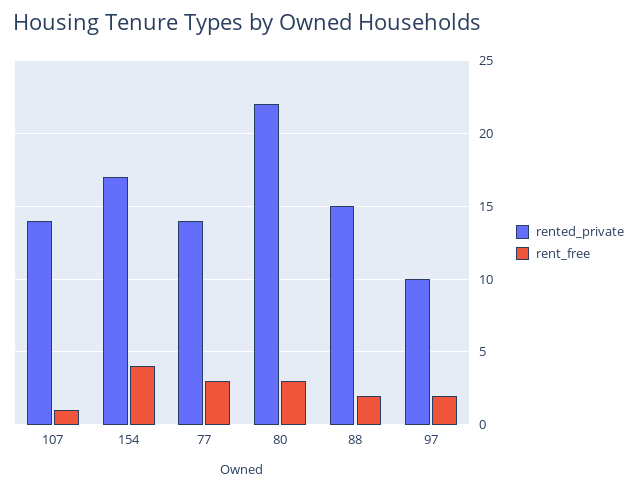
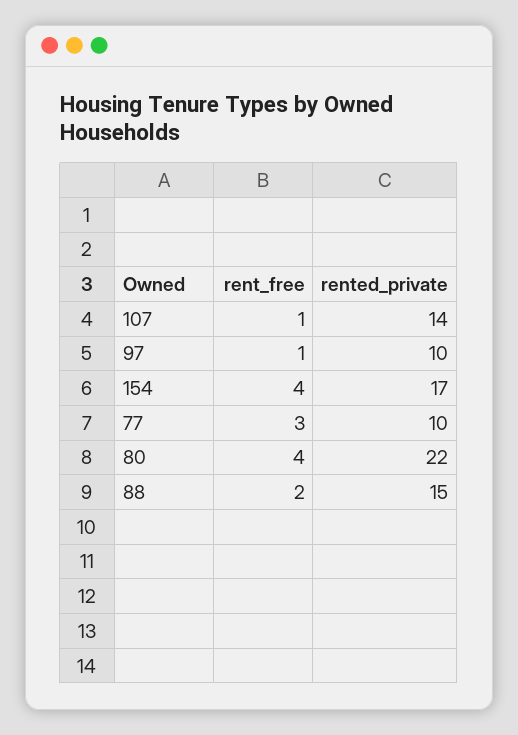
rented_private, 77: 14 -> 10
rent_free, 80: 3 -> 4
rent_free, 97: 2 -> 1

